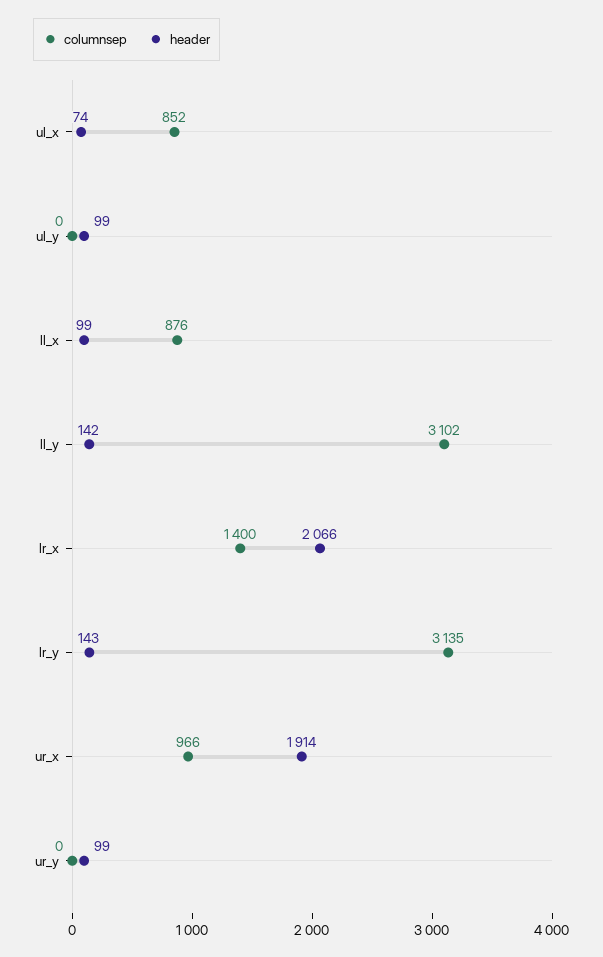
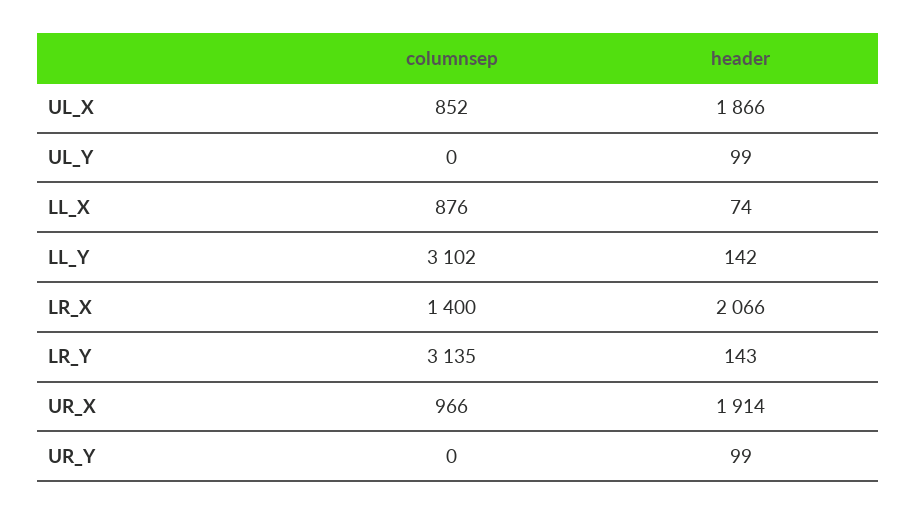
header, ul_x: 74 -> 1866
header, ll_x: 99 -> 74

